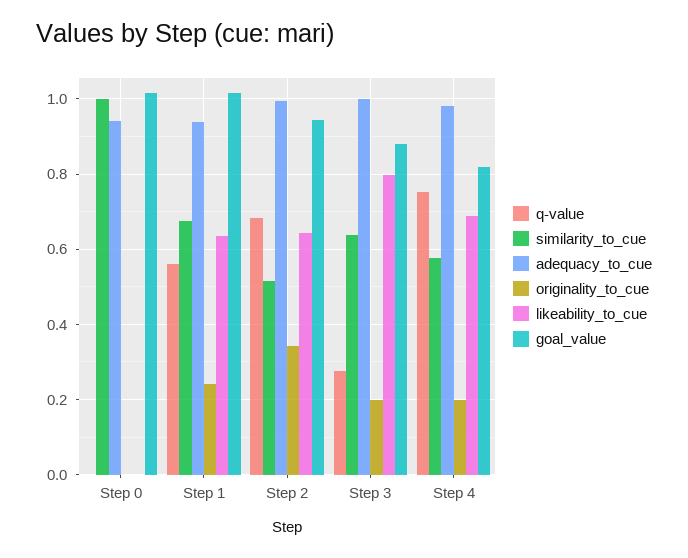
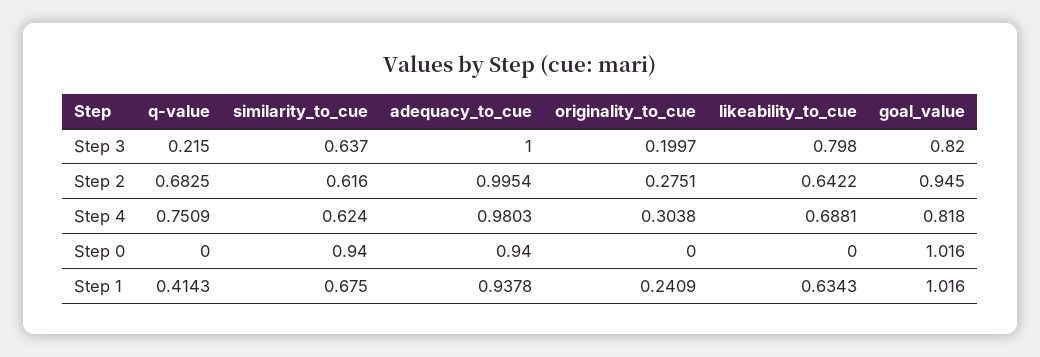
similarity_to_cue, Step 0: 1 -> 0.94
q-value, Step 1: 0.56 -> 0.4143
similarity_to_cue, Step 2: 0.52 -> 0.616
originality_to_cue, Step 2: 0.34 -> 0.2751
q-value, Step 3: 0.28 -> 0.215
goal_value, Step 3: 0.88 -> 0.82
similarity_to_cue, Step 4: 0.58 -> 0.624
originality_to_cue, Step 4: 0.2 -> 0.3038

